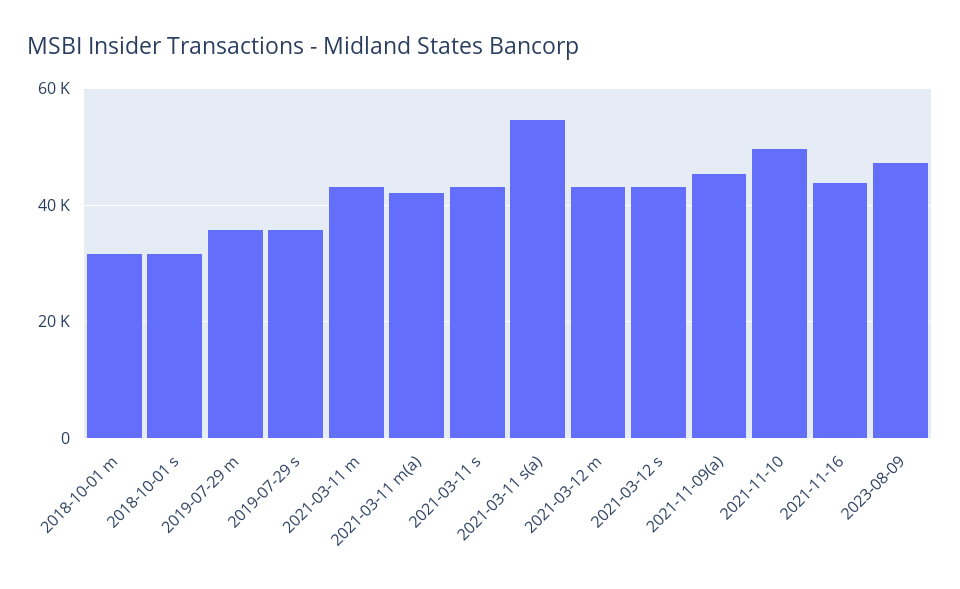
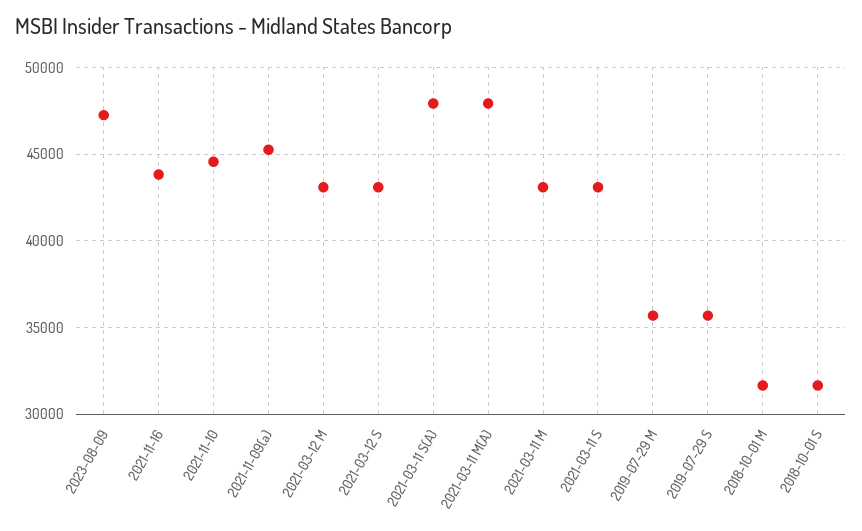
2021-03-11 m(a): 42000 -> 48000
2021-03-11 s(a): 54000 -> 48000
2021-11-10: 50000 -> 44500

